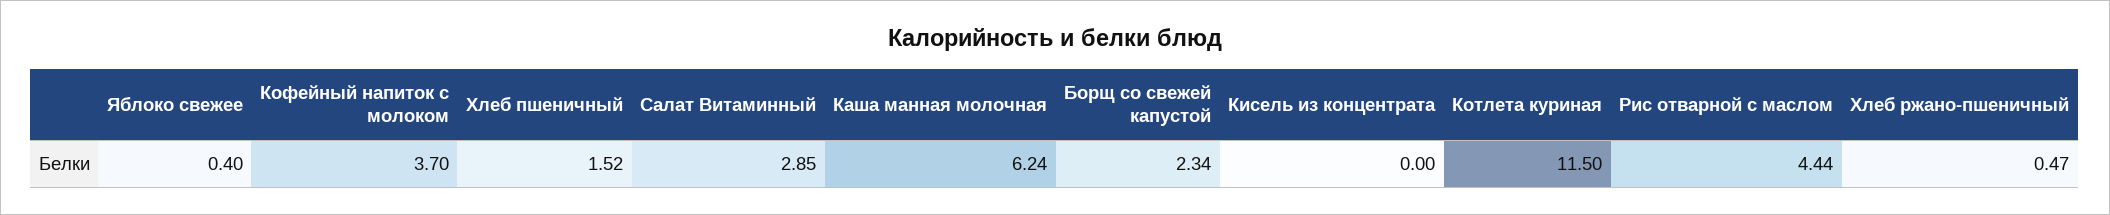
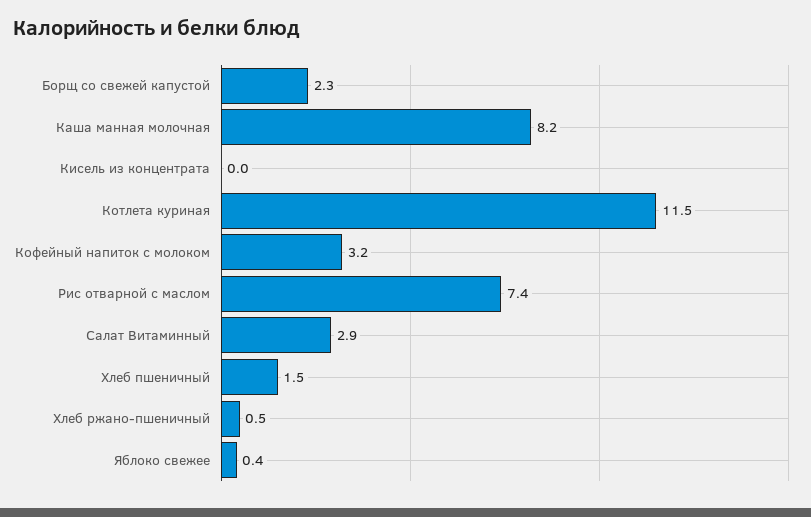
Кофейный напиток с молоком: 3.7 -> 3.2
Каша манная молочная: 6.24 -> 8.2
Рис отварной с маслом: 4.44 -> 7.4

